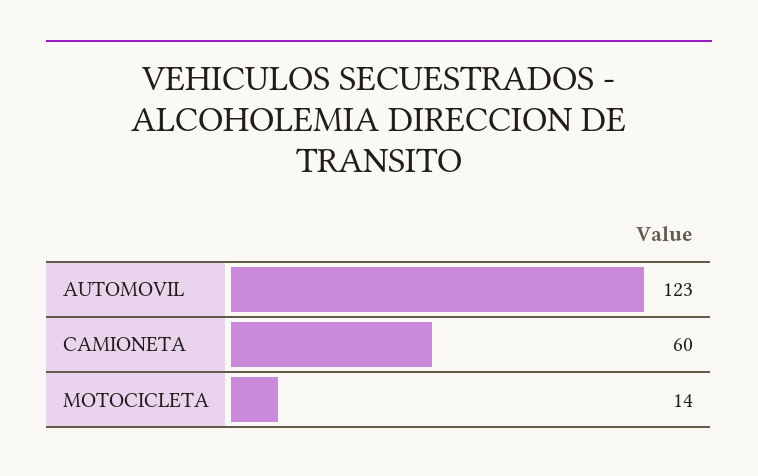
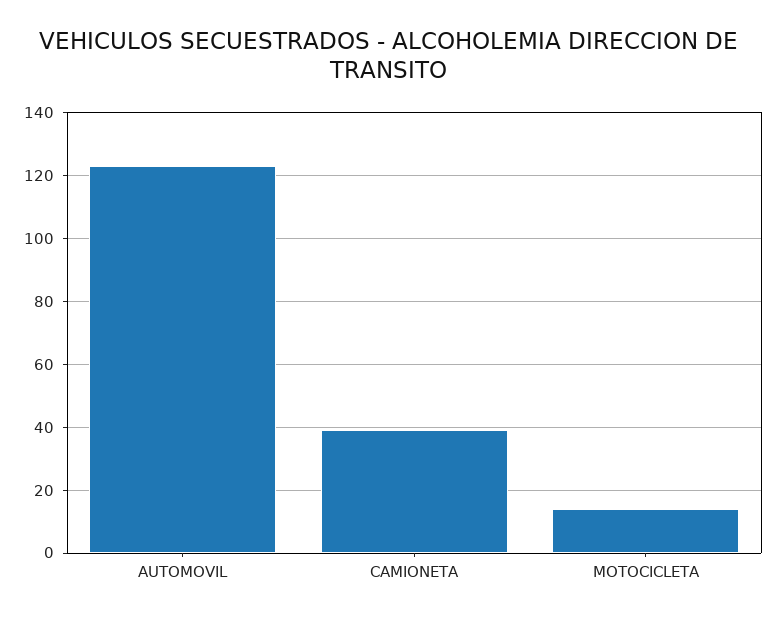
CAMIONETA: 60 -> 40

